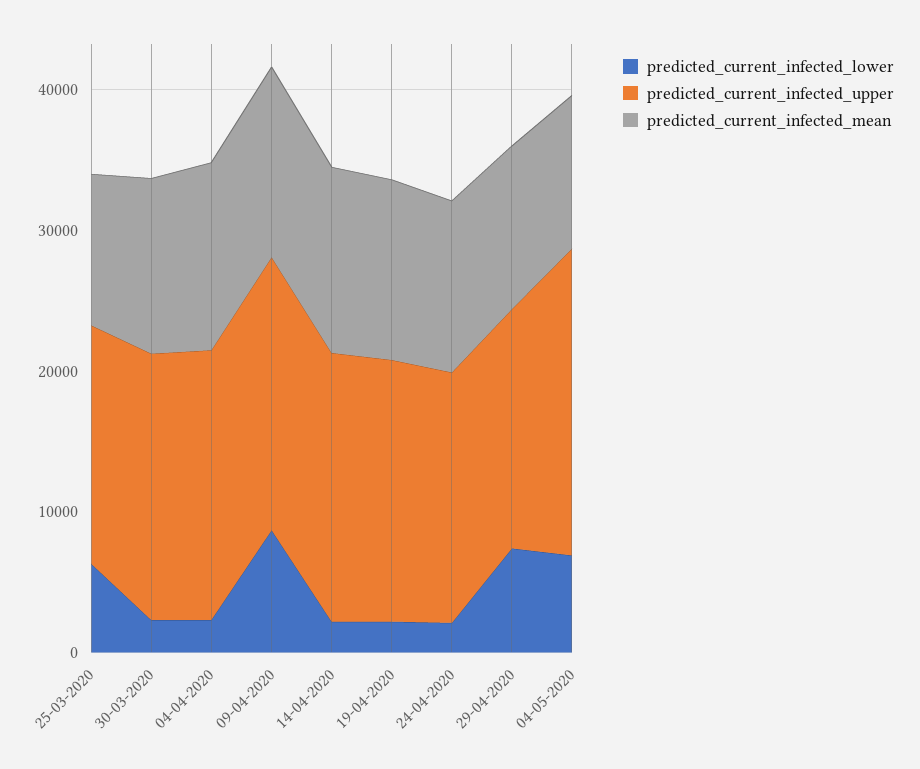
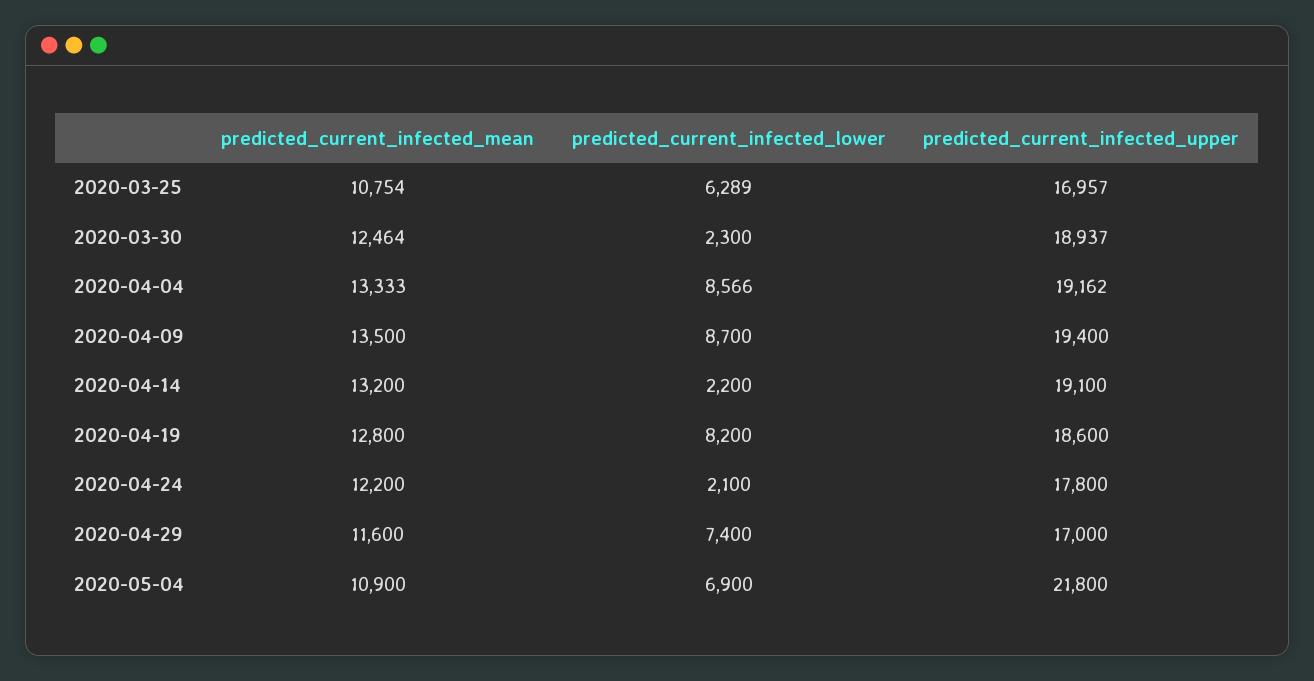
predicted_current_infected_lower, 04-04-2020: 2000 -> 8566
predicted_current_infected_lower, 19-04-2020: 2000 -> 8200

